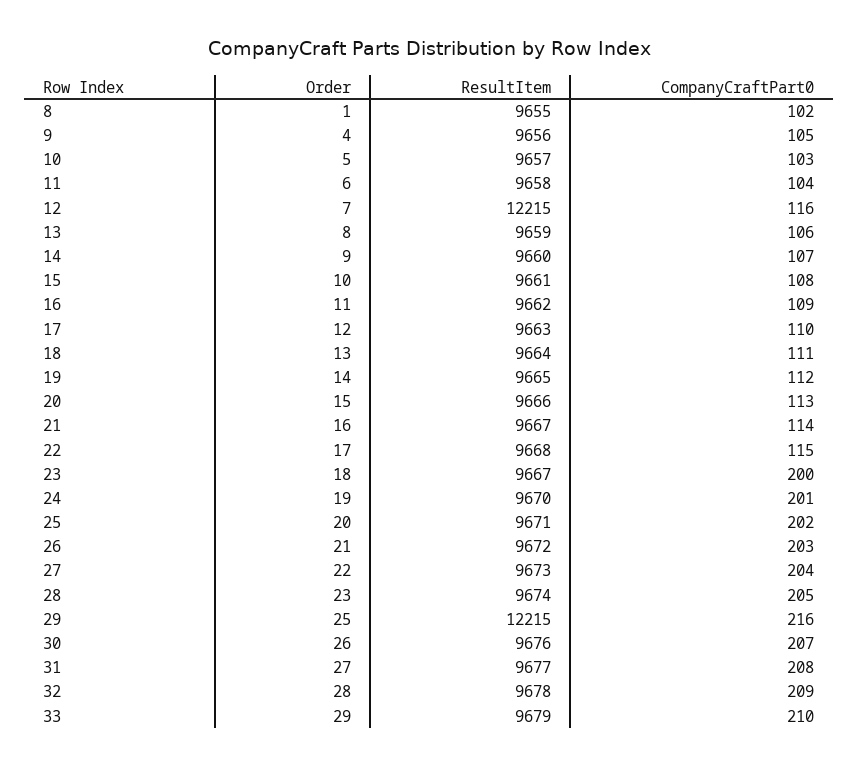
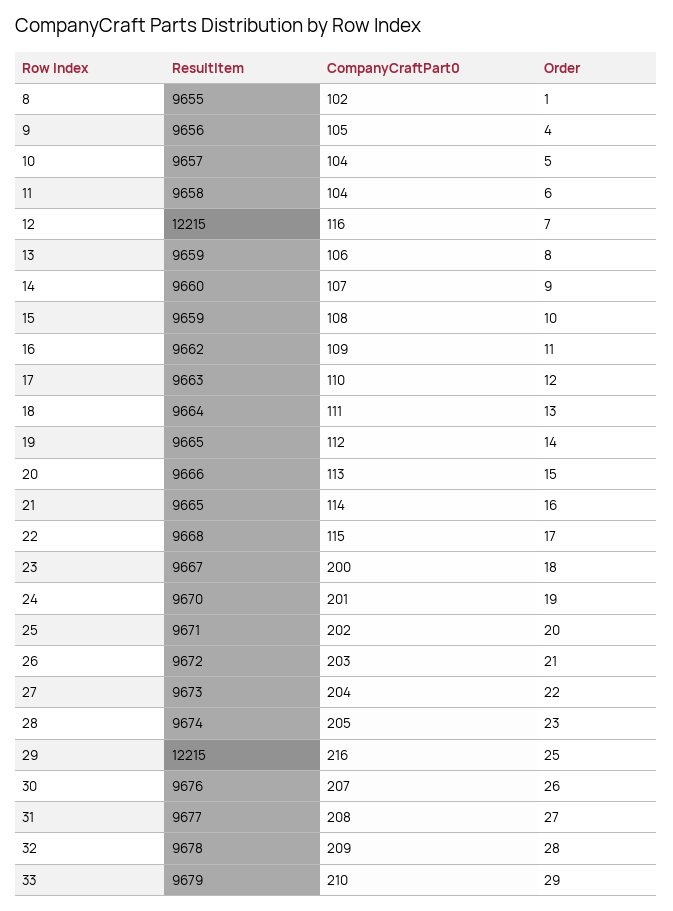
CompanyCraftPart0, 10: 103 -> 104
ResultItem, 15: 9661 -> 9659
ResultItem, 21: 9667 -> 9665

